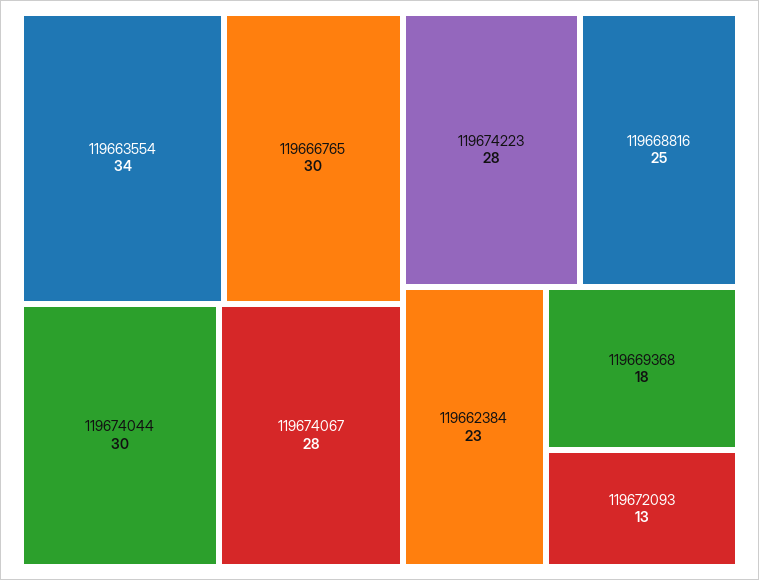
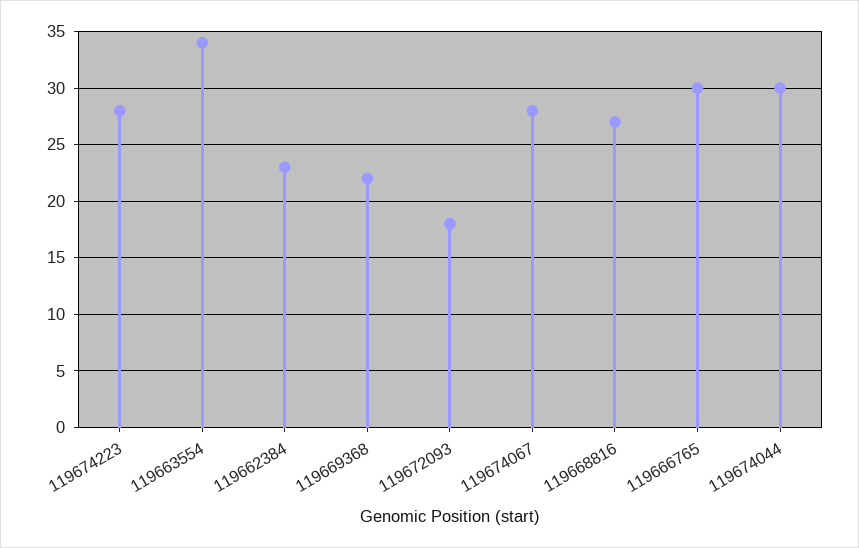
119668816: 25 -> 27
119669368: 18 -> 22
119672093: 13 -> 18

